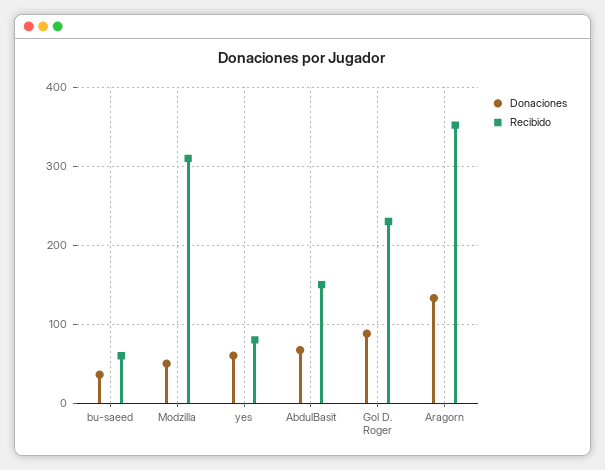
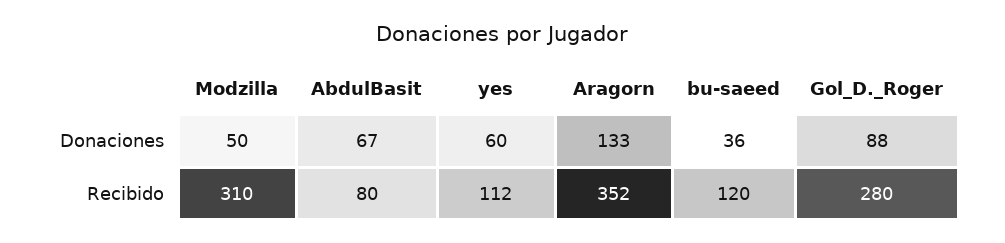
Recibido, bu-saeed: 60 -> 120
Recibido, yes: 80 -> 112
Recibido, AbdulBasit: 150 -> 80
Recibido, Gol D. Roger: 230 -> 280

